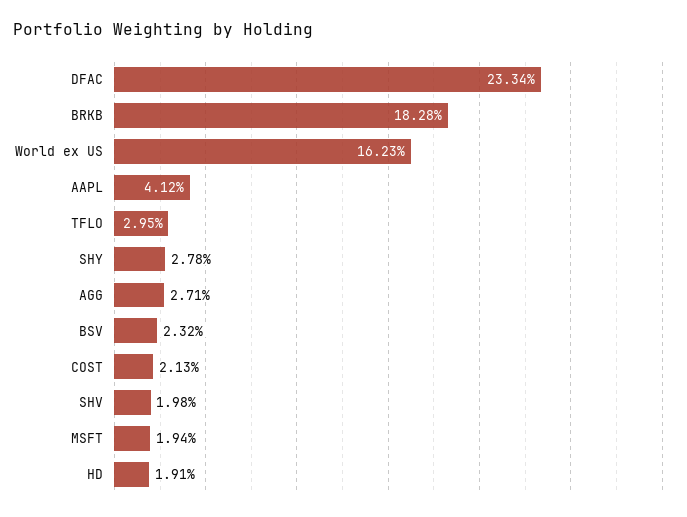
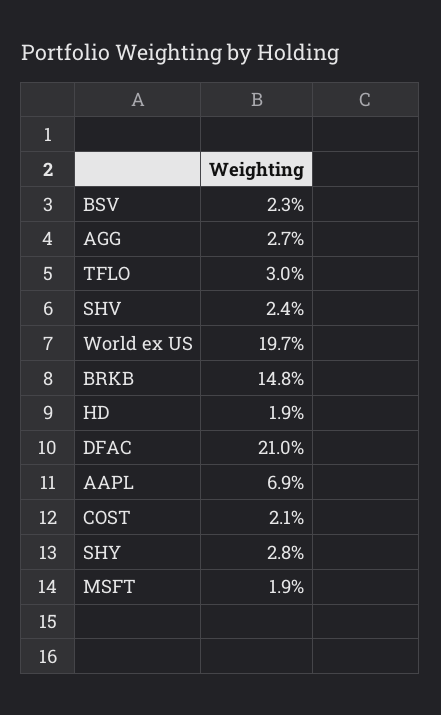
DFAC: 23.34 -> 21
BRKB: 18.28 -> 14.8
World ex US: 16.23 -> 19.7
AAPL: 4.12 -> 6.9
SHV: 1.98 -> 2.4

